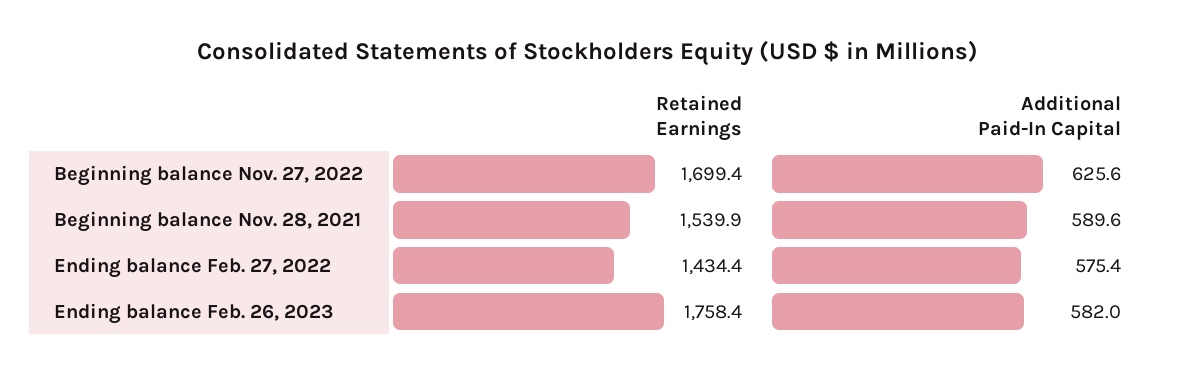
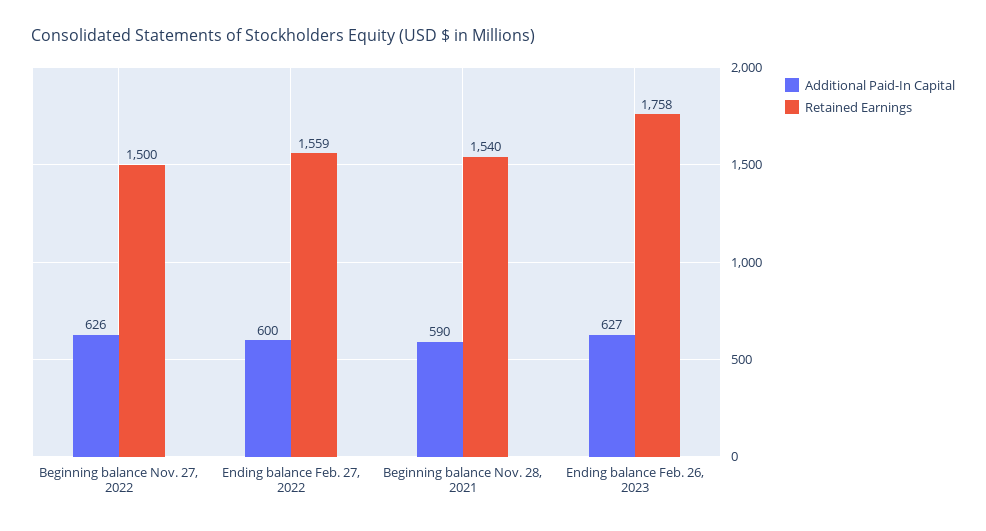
Retained Earnings, Beginning balance Nov. 27, 2022: 1699.4 -> 1500
Retained Earnings, Ending balance Feb. 27, 2022: 1434.4 -> 1559
Additional Paid-In Capital, Ending balance Feb. 27, 2022: 575.4 -> 600
Additional Paid-In Capital, Ending balance Feb. 26, 2023: 582 -> 627

